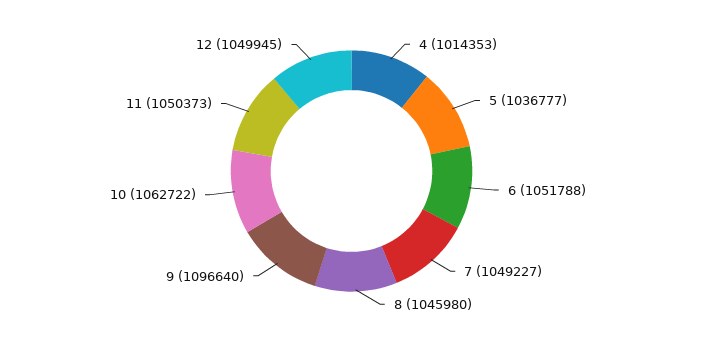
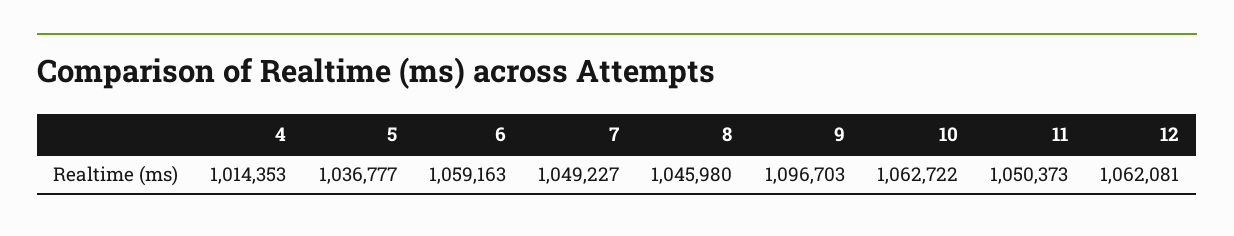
6: 1051788 -> 1059163
9: 1096640 -> 1096703
12: 1049945 -> 1062081

